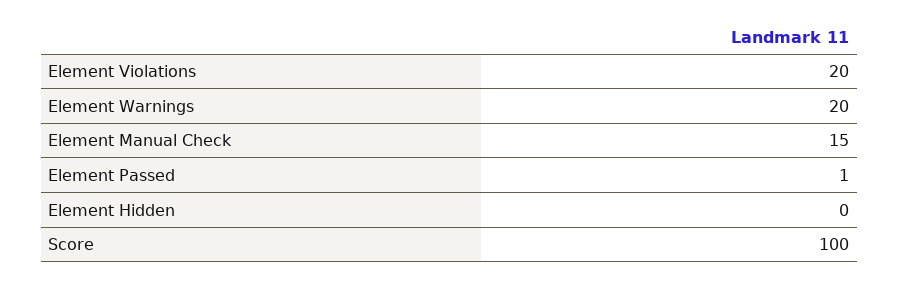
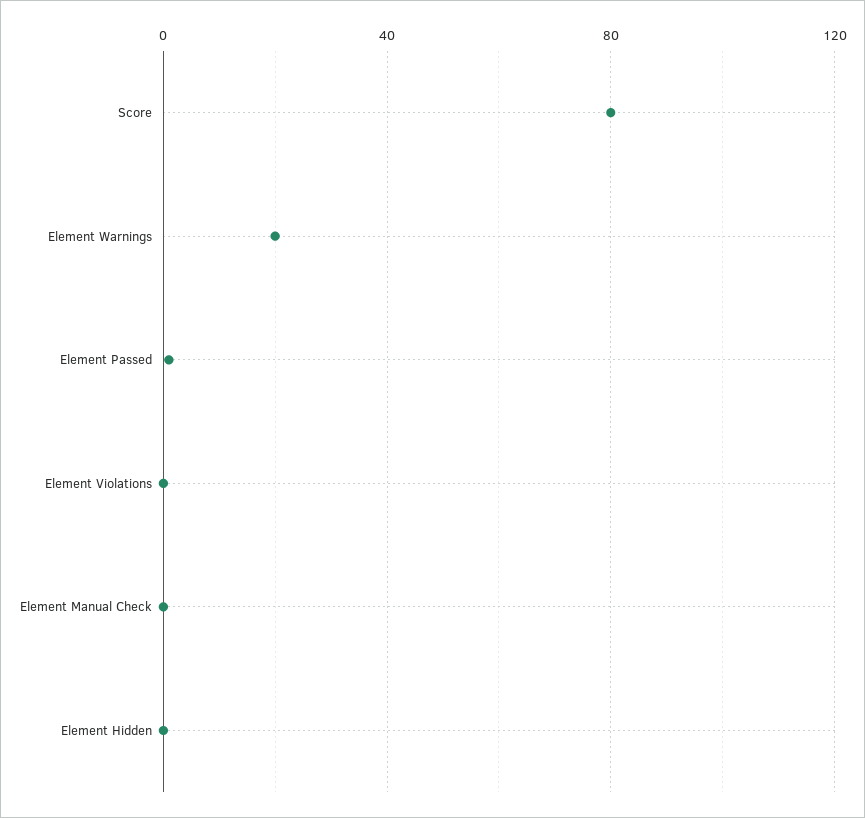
Element Violations: 20 -> 0
Element Manual Check: 15 -> 0
Score: 100 -> 80

